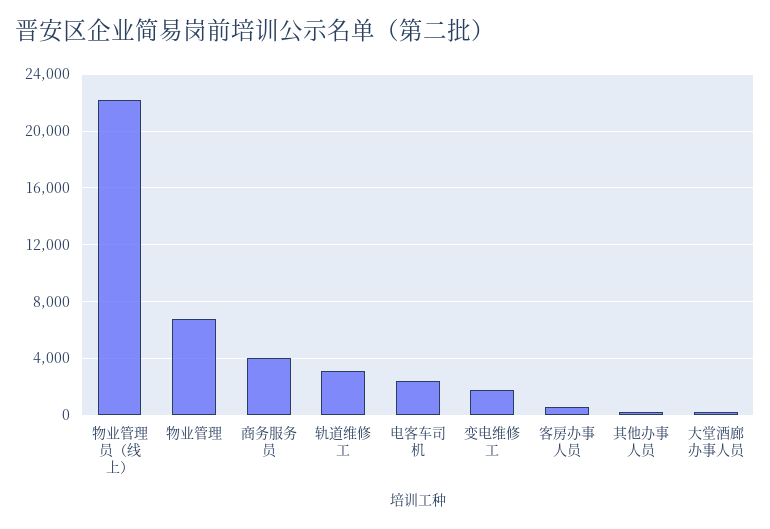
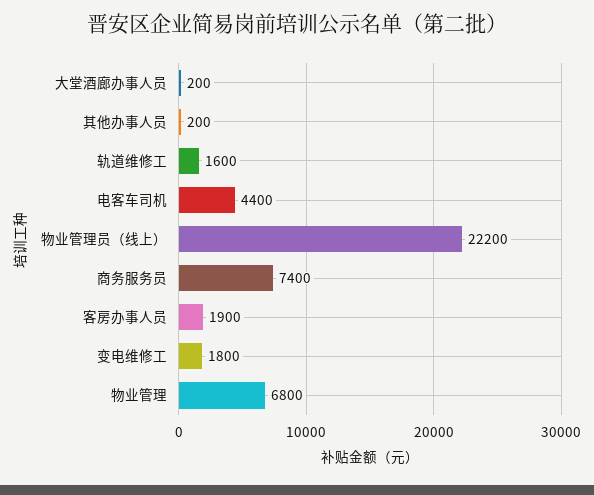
商务服务员: 4000 -> 7400
轨道维修工: 3000 -> 1600
电客车司机: 2500 -> 4400
客房办事人员: 500 -> 1900

